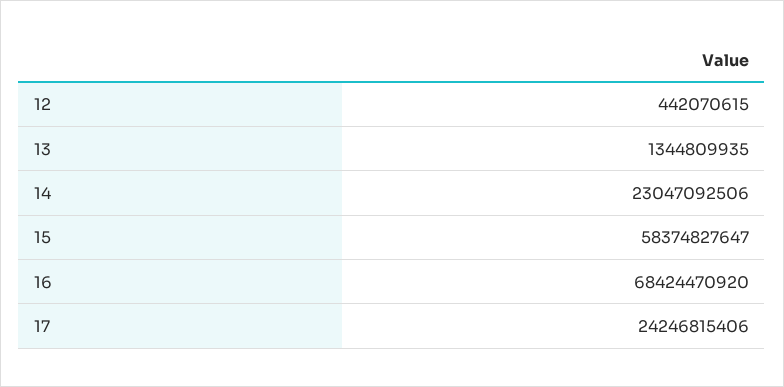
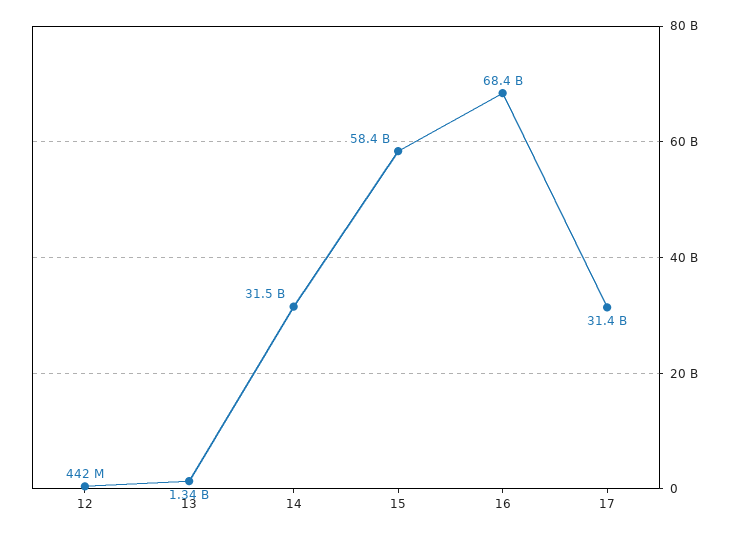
14: 23047092506 -> 31500000000
17: 24246815406 -> 31400000000

